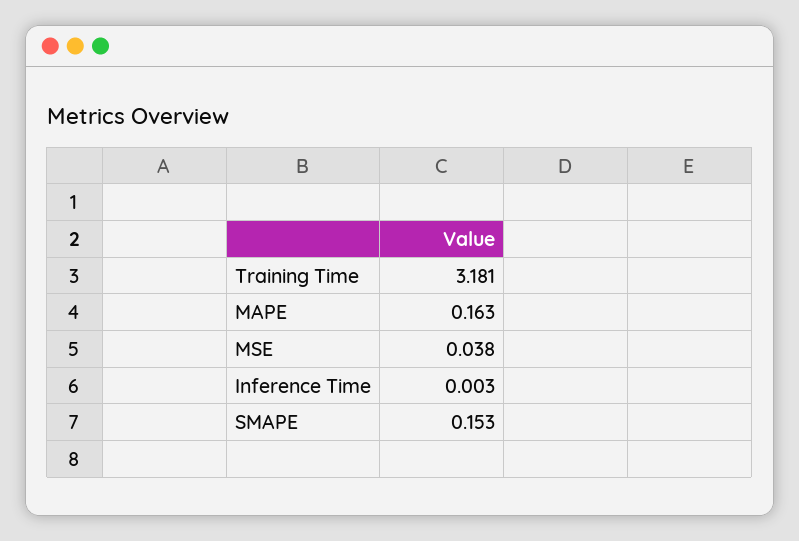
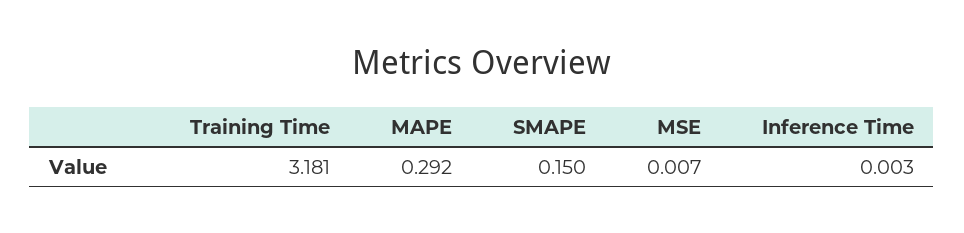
MAPE: 0.163 -> 0.292
MSE: 0.038 -> 0.007
SMAPE: 0.153 -> 0.15

